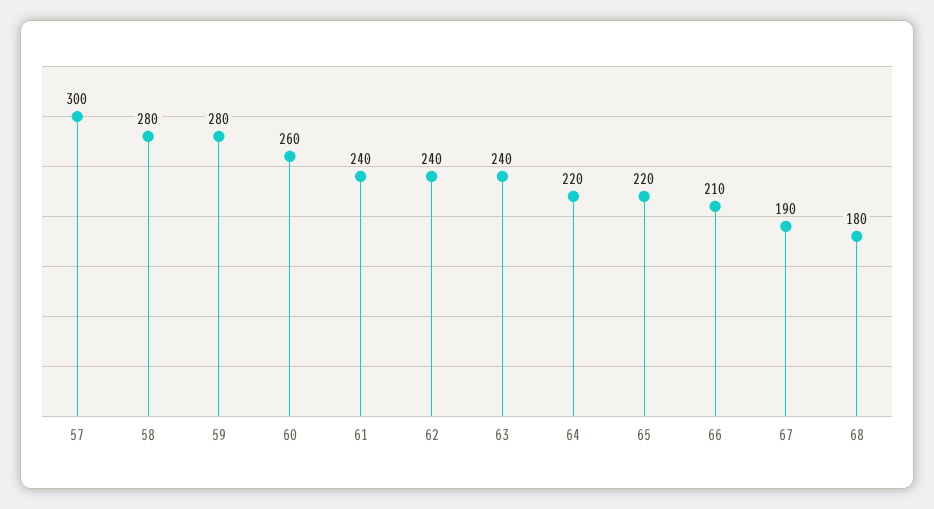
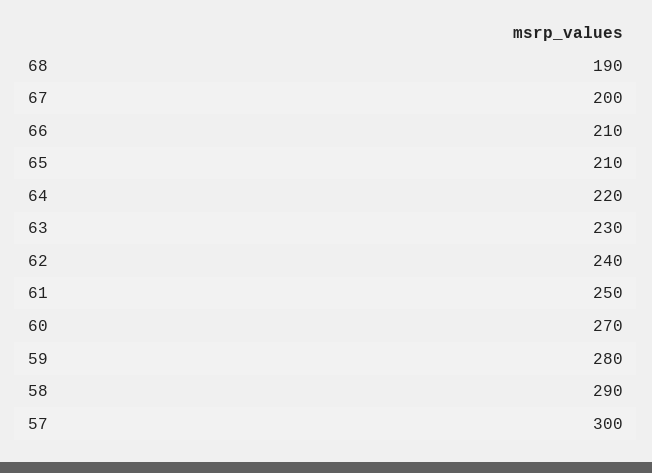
58: 280 -> 290
60: 260 -> 270
61: 240 -> 250
63: 240 -> 230
65: 220 -> 210
67: 190 -> 200
68: 180 -> 190

